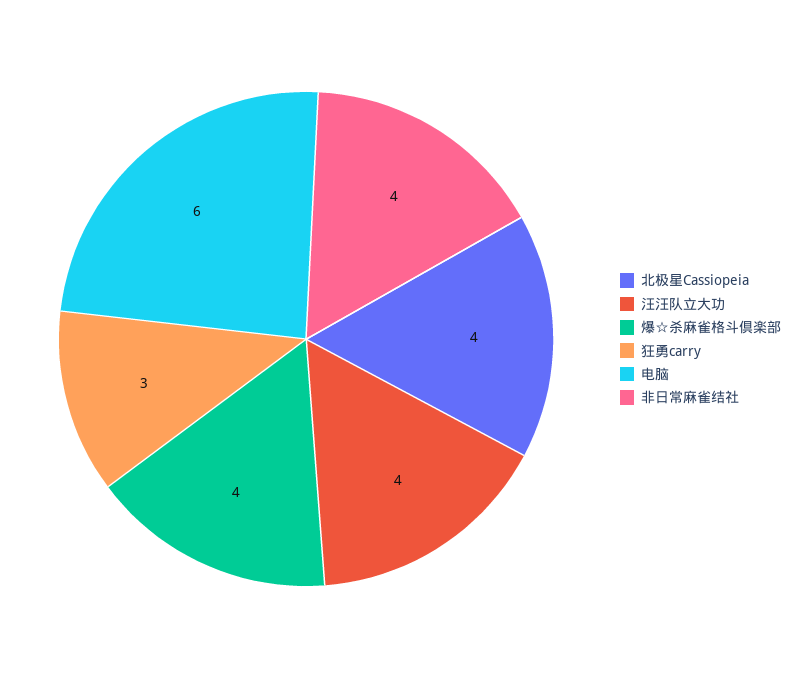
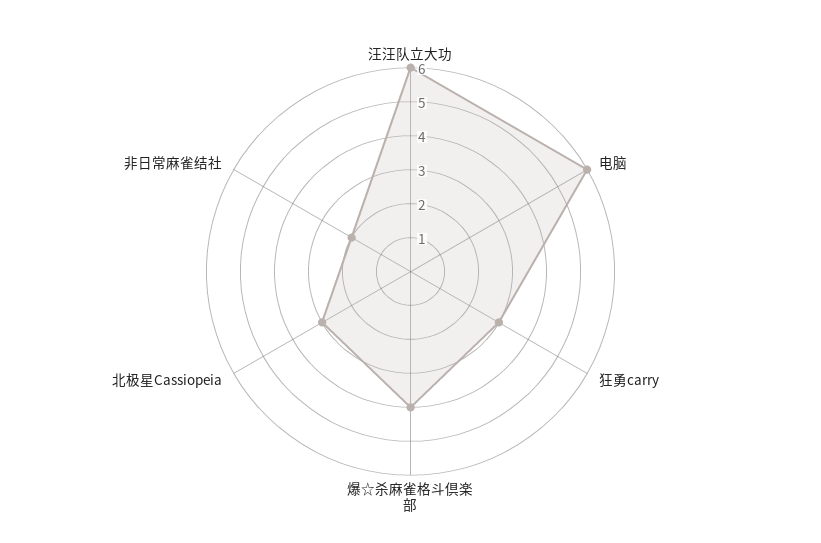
北极星Cassiopeia: 4 -> 3
汪汪队立大功: 4 -> 6
非日常麻雀结社: 4 -> 2

